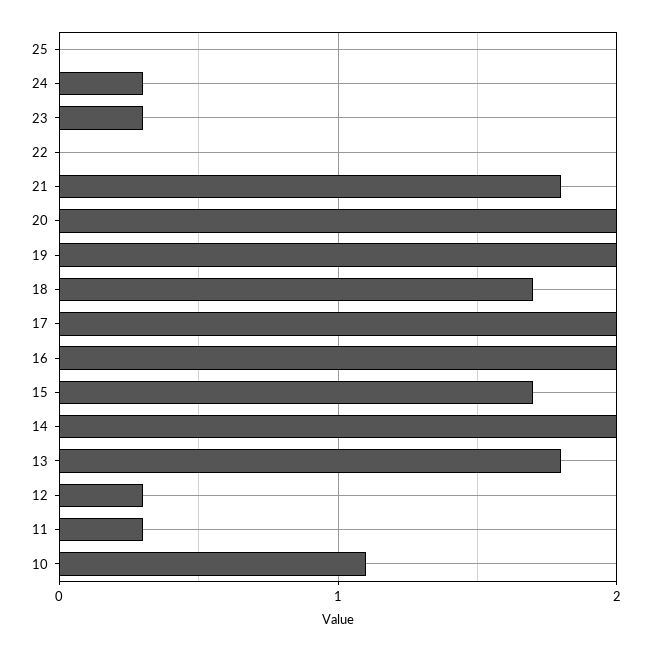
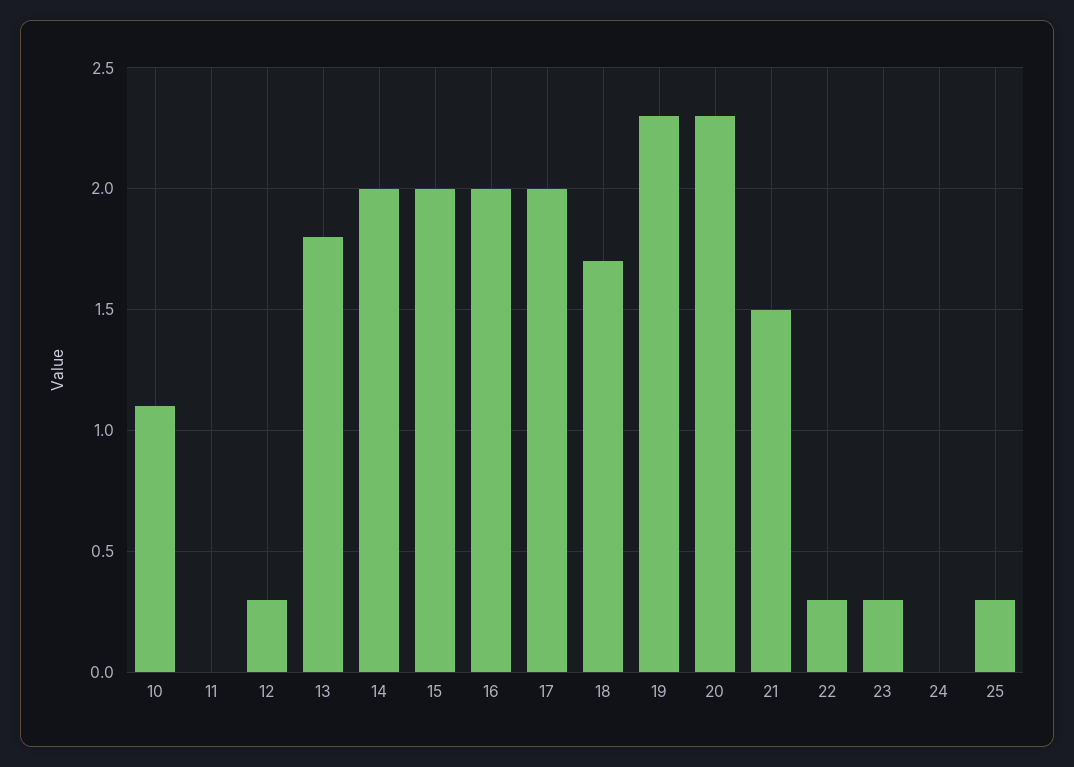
25: 0 -> 0.3
24: 0.3 -> 0
22: 0 -> 0.3
21: 1.8 -> 1.5
20: 2 -> 2.3
19: 2 -> 2.3
15: 1.7 -> 2
11: 0.3 -> 0

